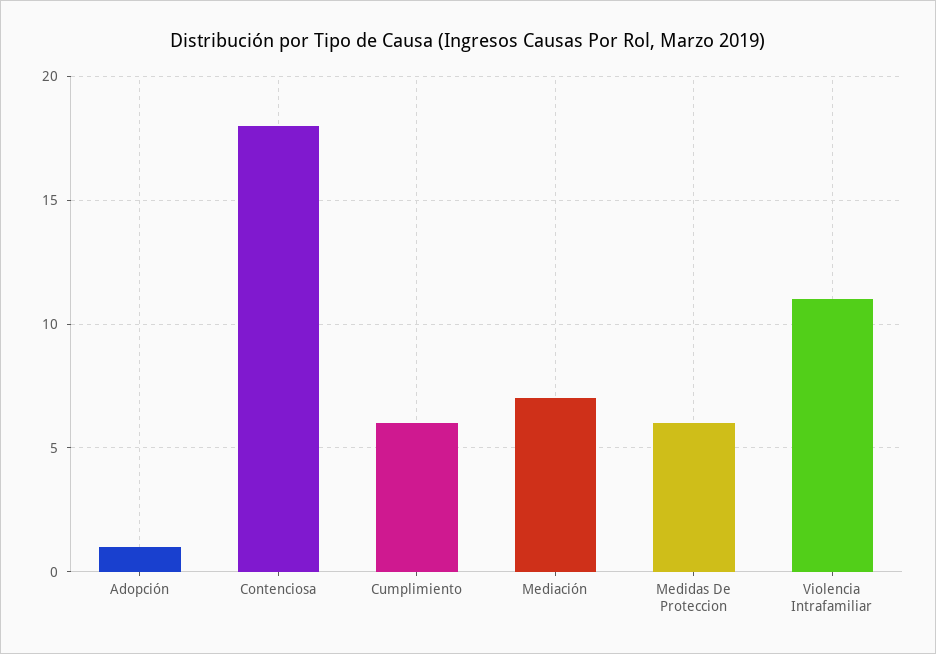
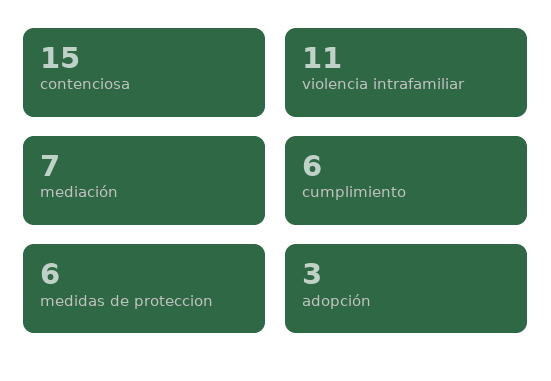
Adopción: 1 -> 3
Contenciosa: 18 -> 15

